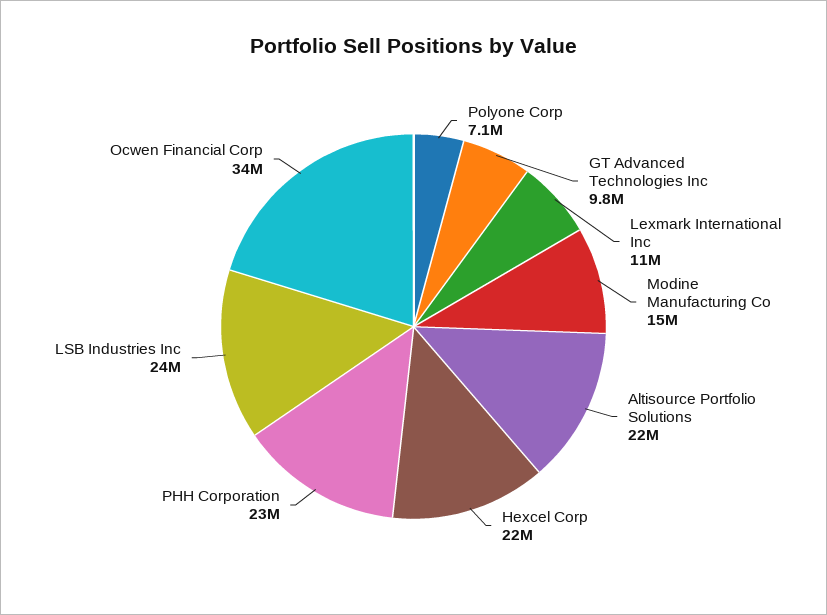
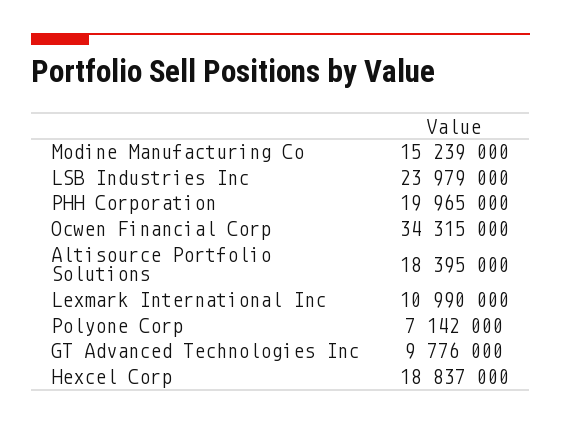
Altisource Portfolio Solutions: 22000000 -> 18395000
Hexcel Corp: 22000000 -> 18837000
PHH Corporation: 23000000 -> 19965000

